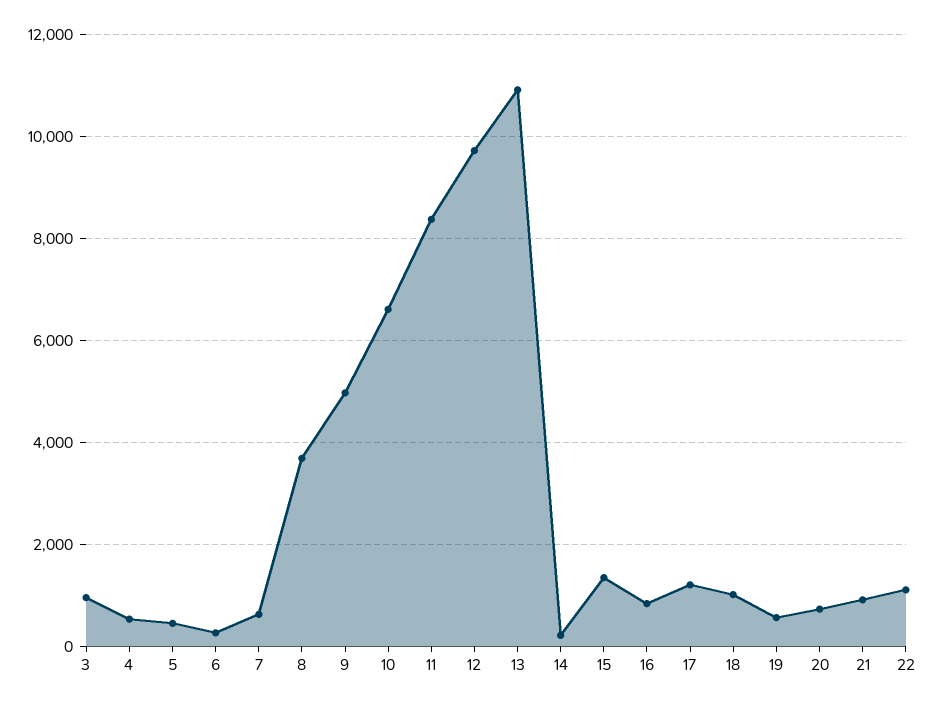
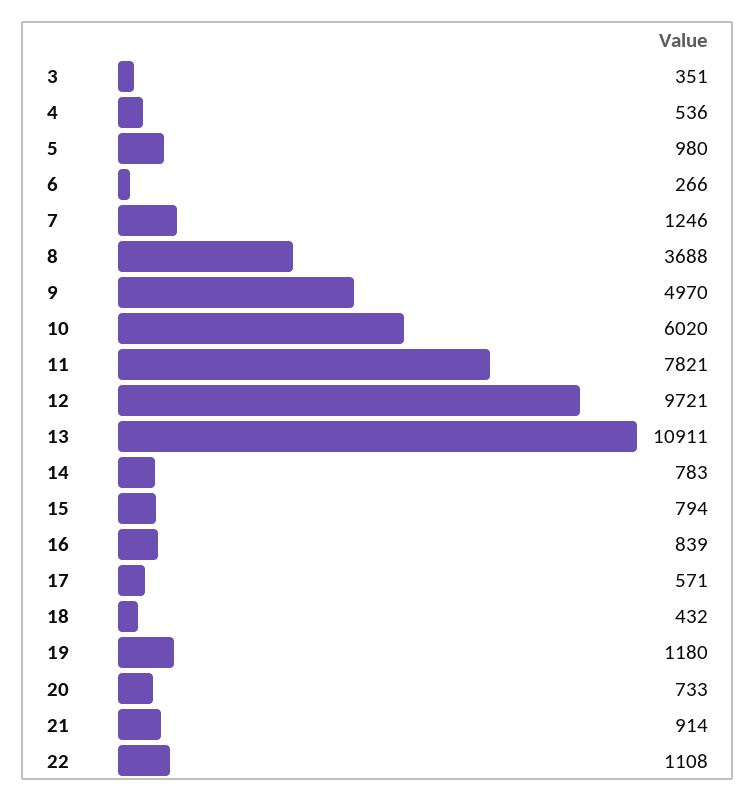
3: 1000 -> 351
5: 400 -> 980
7: 600 -> 1246
10: 6600 -> 6020
11: 8400 -> 7821
14: 200 -> 783
15: 1400 -> 794
17: 1200 -> 571
18: 1000 -> 432
19: 600 -> 1180

